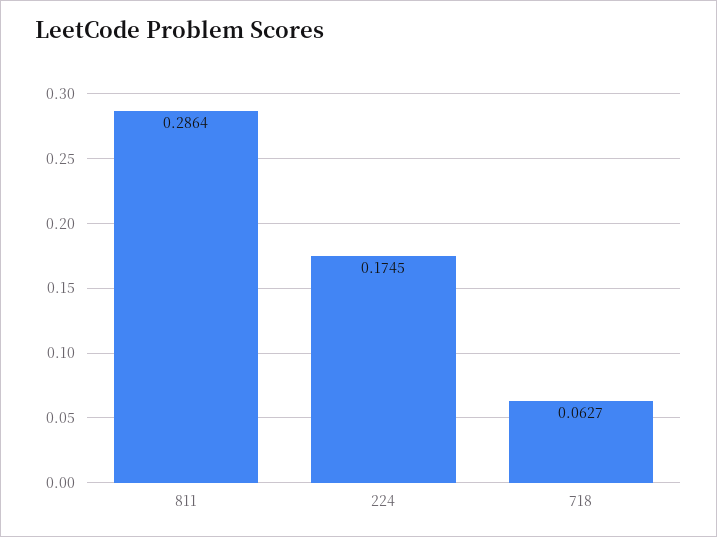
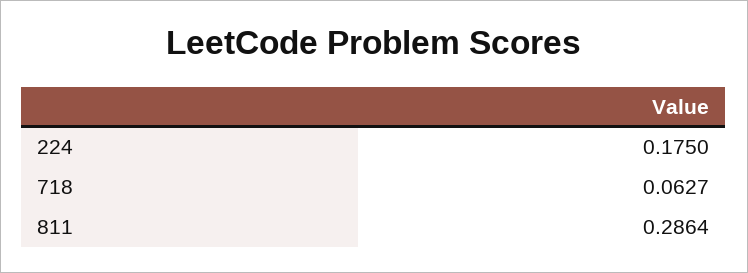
224: 0.1745 -> 0.175

